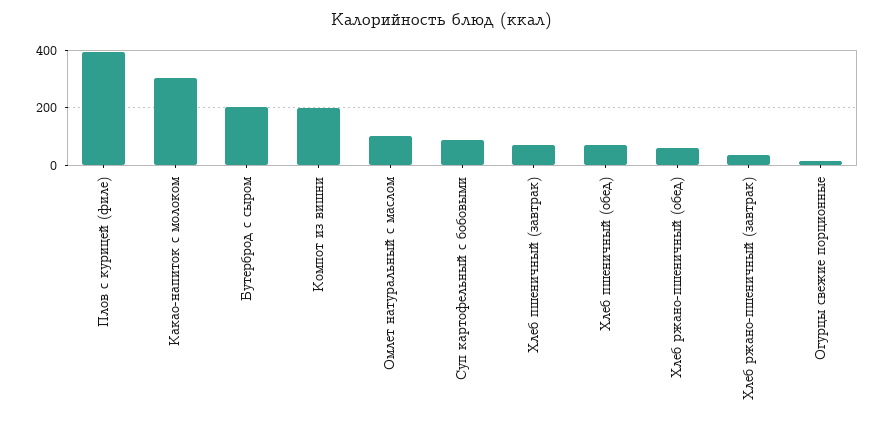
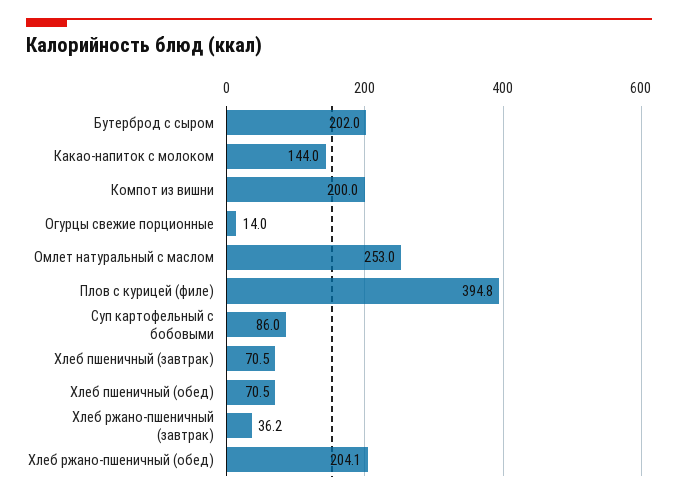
Какао-напиток с молоком: 300 -> 144
Омлет натуральный с маслом: 100 -> 253
Хлеб ржано-пшеничный (обед): 50 -> 204.1

